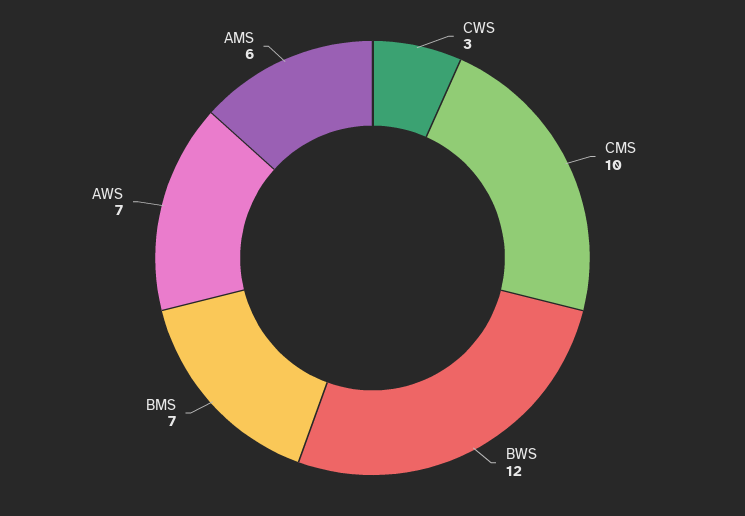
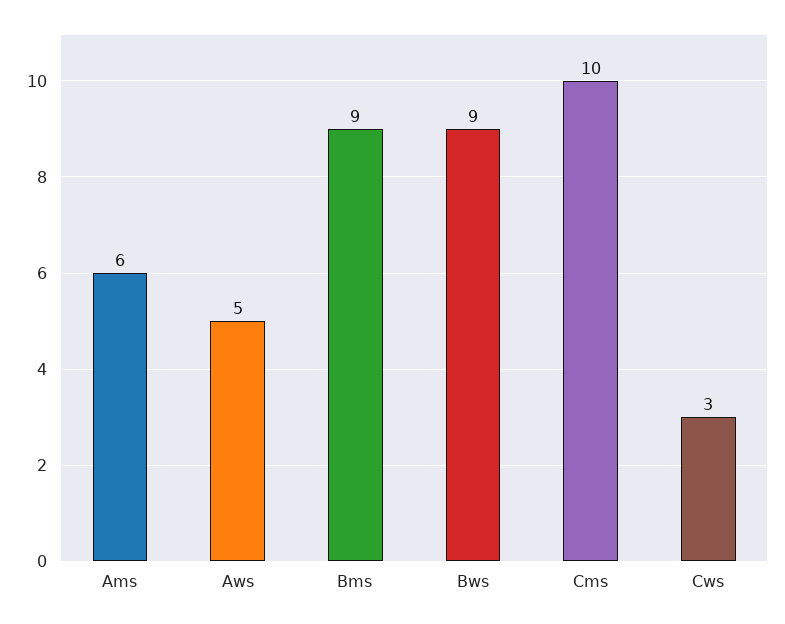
BWS: 12 -> 9
BMS: 7 -> 9
AWS: 7 -> 5

